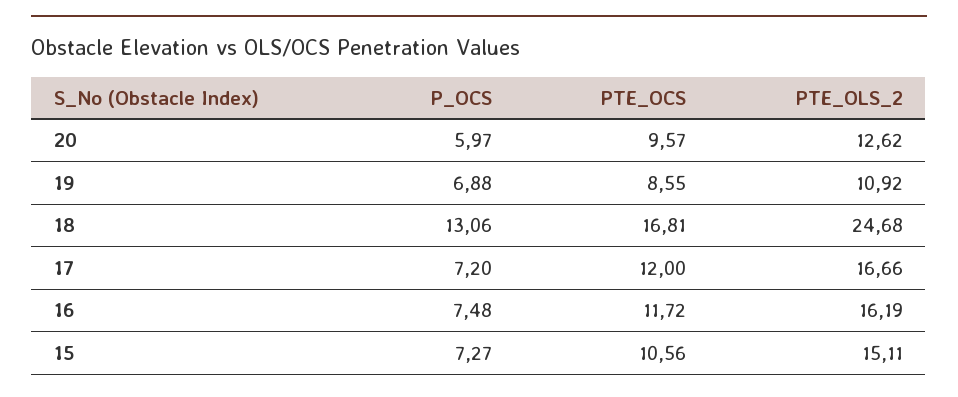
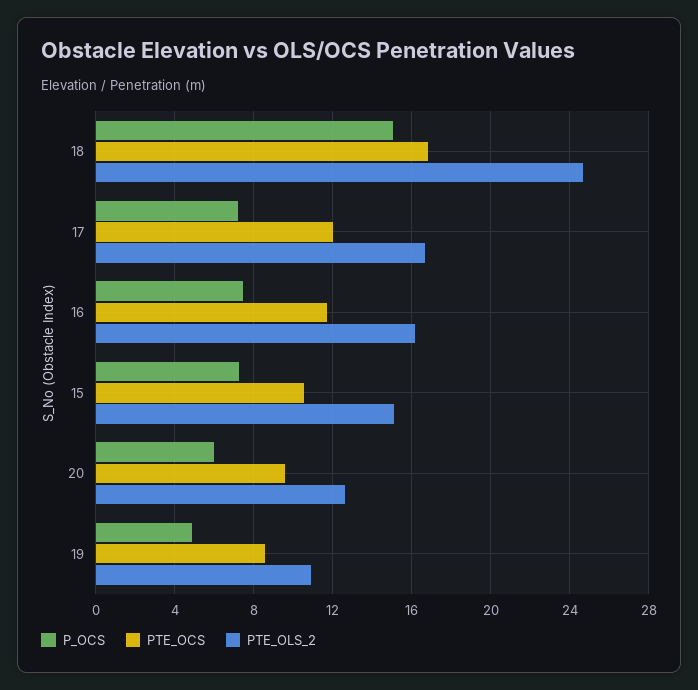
P_OCS, 19: 6.88 -> 5
P_OCS, 18: 13.06 -> 15

